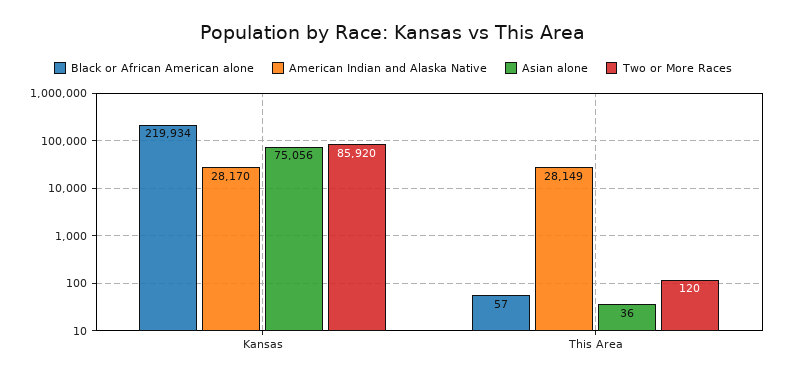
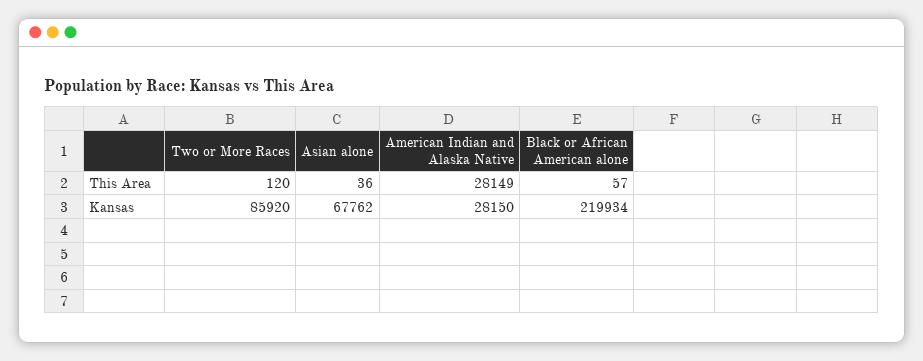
American Indian and Alaska Native, Kansas: 28170 -> 28150
Asian alone, Kansas: 75056 -> 67762

